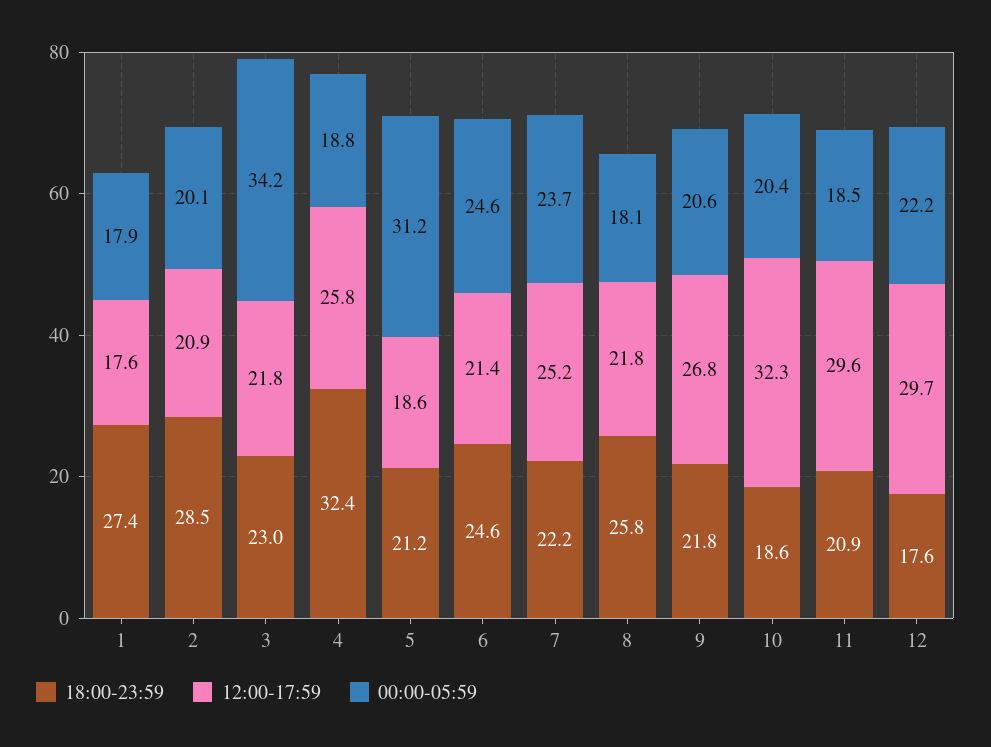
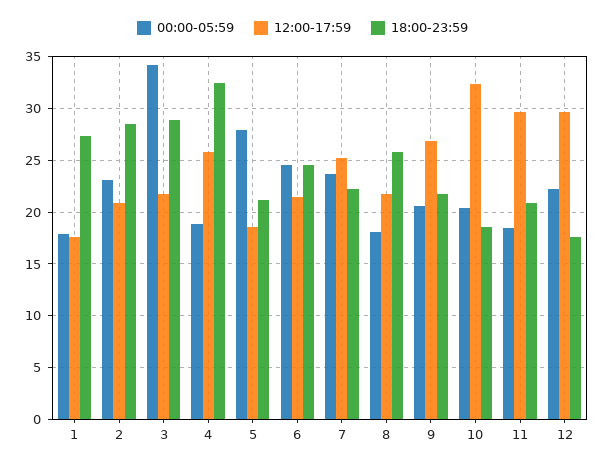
00:00-05:59, 2: 20.1 -> 23
18:00-23:59, 3: 23 -> 29
00:00-05:59, 5: 31.2 -> 28

